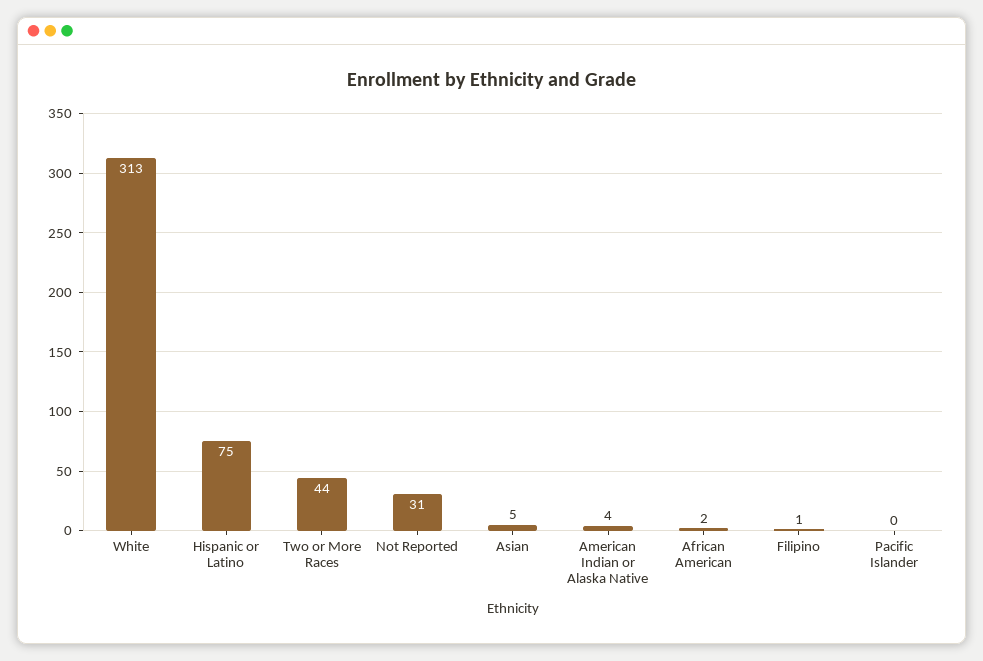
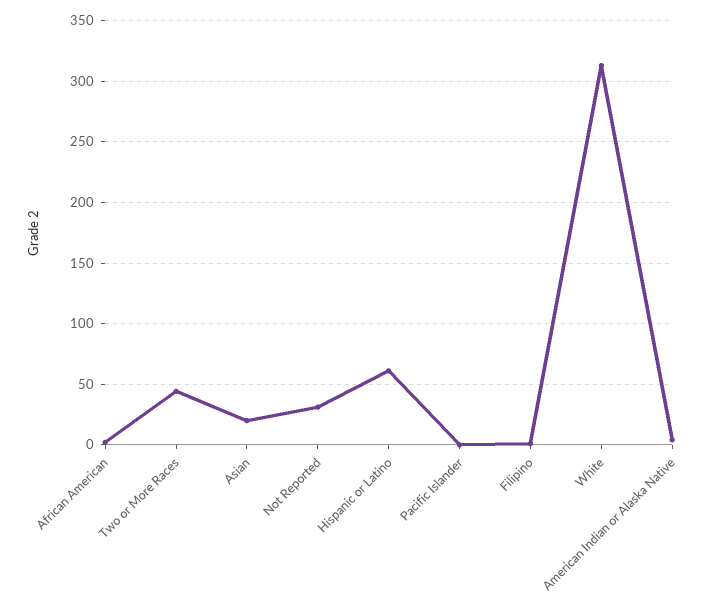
Hispanic or Latino: 75 -> 60
Asian: 5 -> 20

